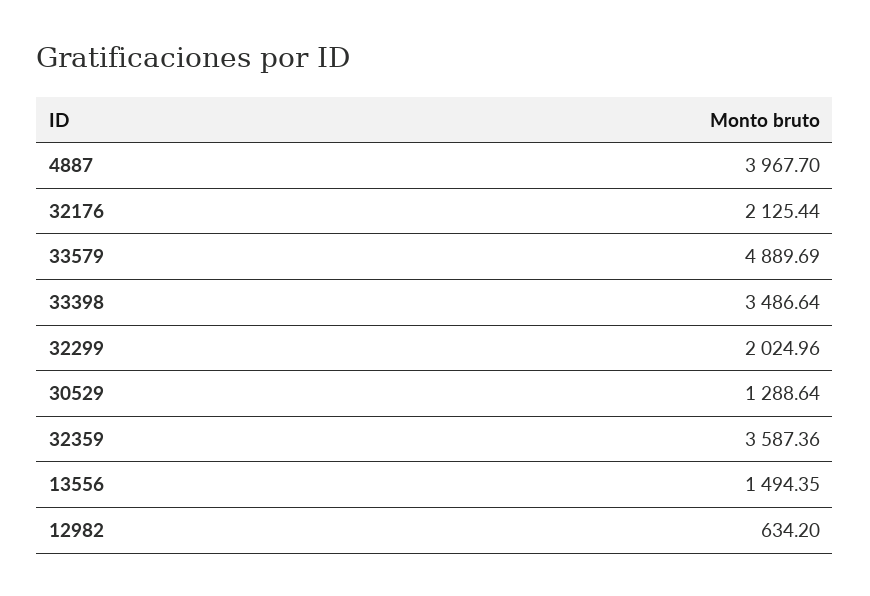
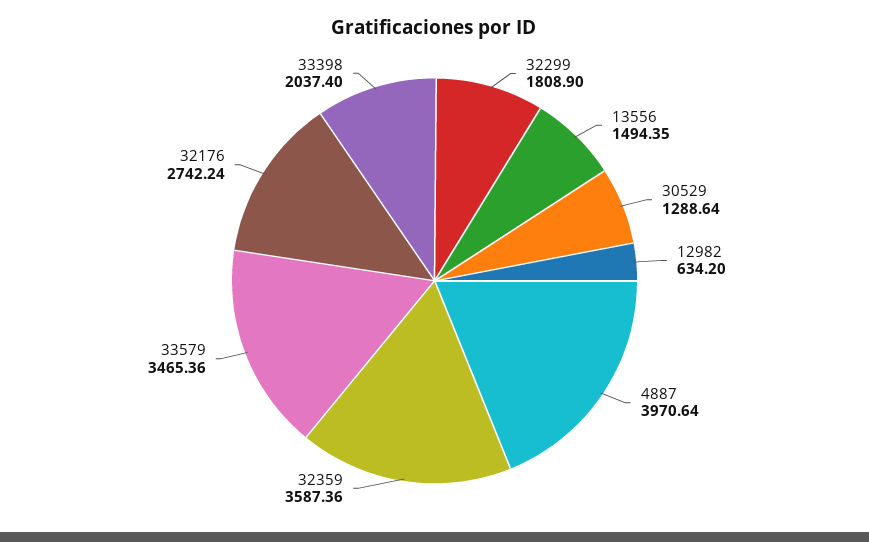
4887: 3967.7 -> 3970.64
32176: 2125.44 -> 2742.24
33579: 4889.69 -> 3465.36
33398: 3486.64 -> 2037.4
32299: 2024.96 -> 1808.9

